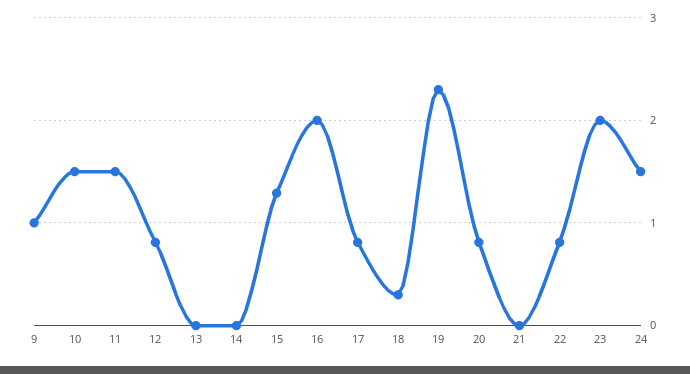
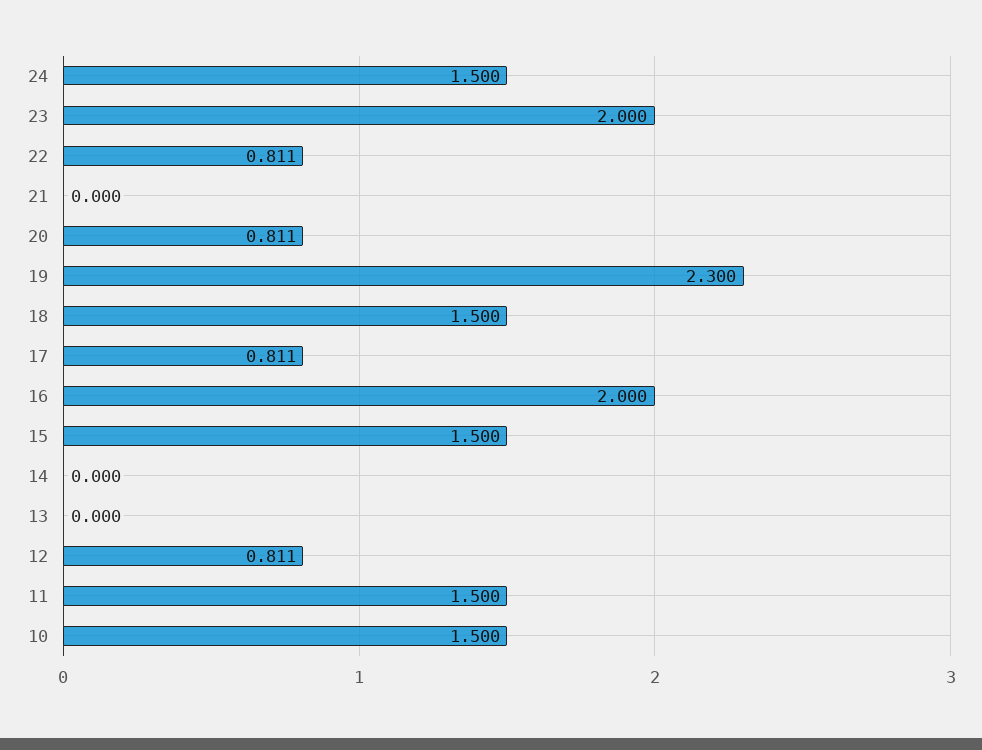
9: 1 -> none
15: 1.3 -> 1.5
18: 0.3 -> 1.5

